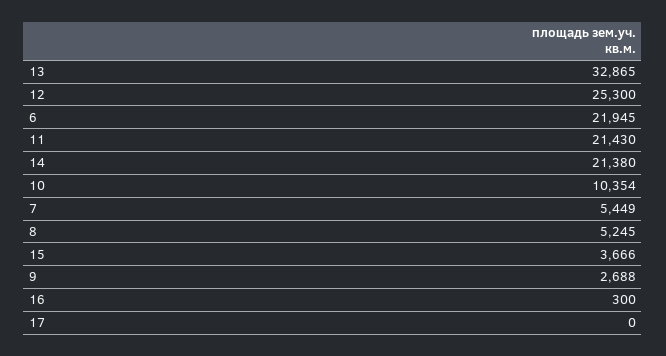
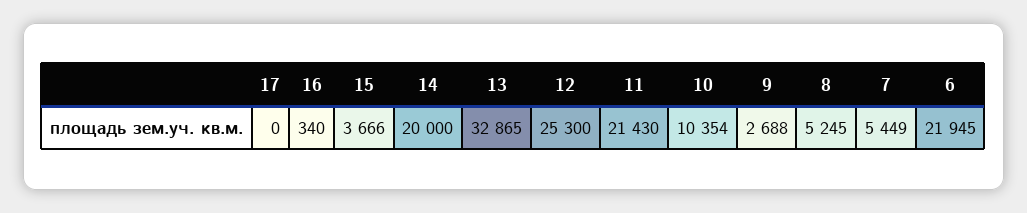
14: 21380 -> 20000
16: 300 -> 340

